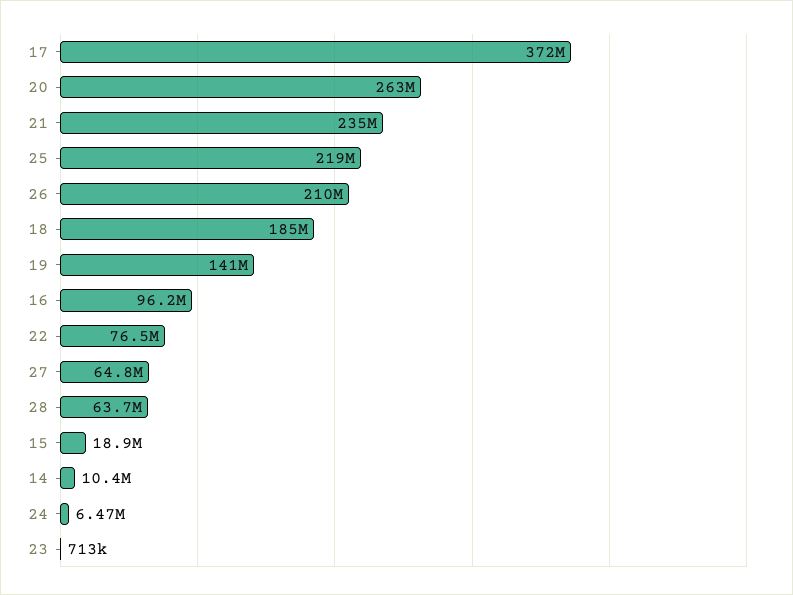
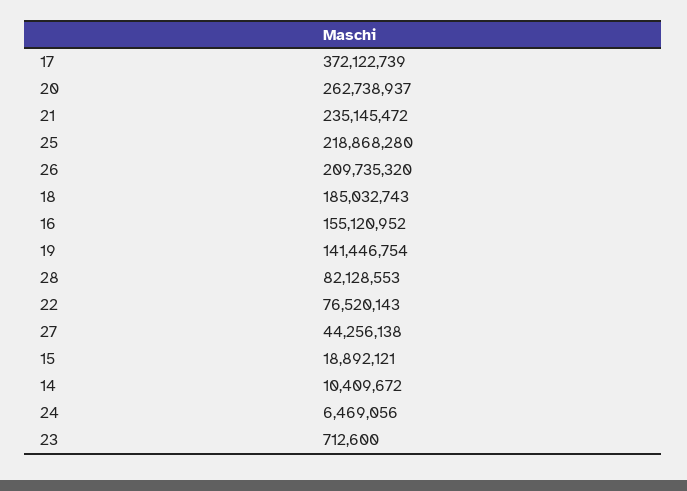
16: 96200000 -> 155120952
27: 64800000 -> 44256138
28: 63700000 -> 82128553

